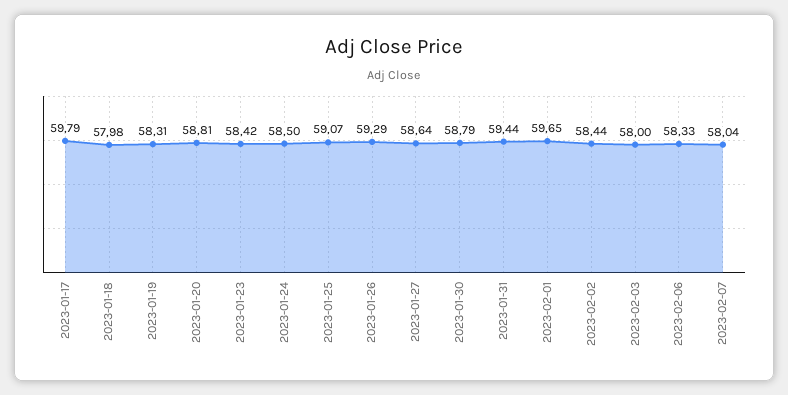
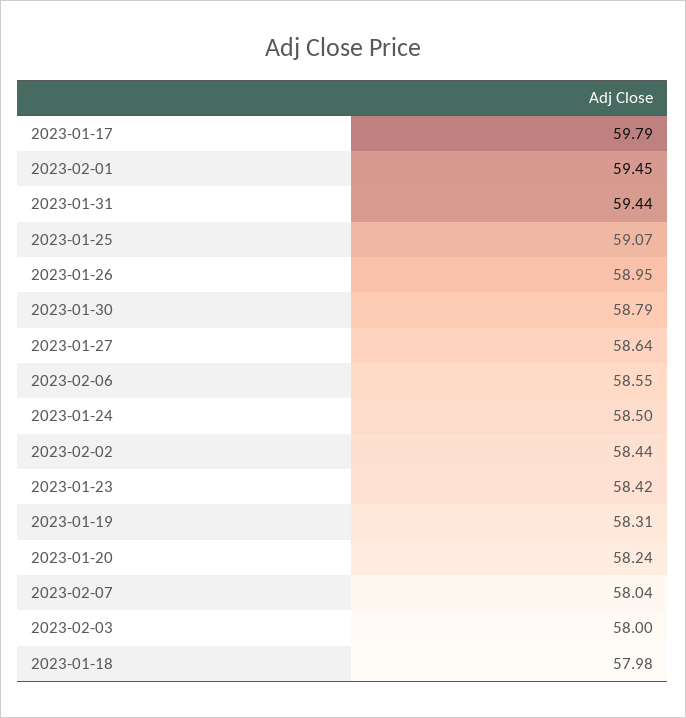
2023-01-20: 58.81 -> 58.24
2023-01-26: 59.29 -> 58.95
2023-02-01: 59.65 -> 59.45
2023-02-06: 58.33 -> 58.55

